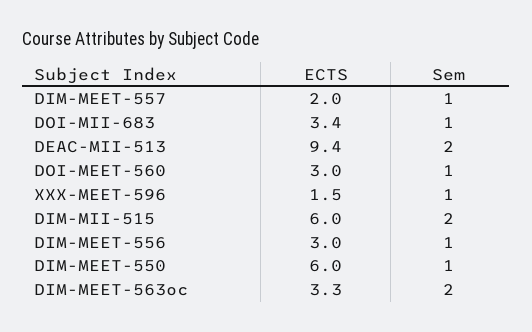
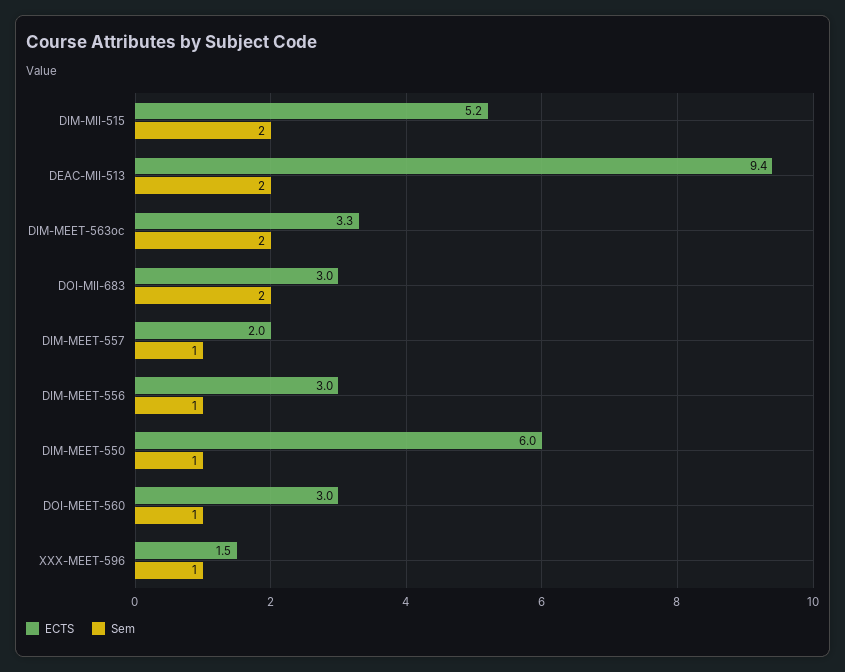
ECTS, DOI-MII-683: 3.4 -> 3
Sem, DOI-MII-683: 1 -> 2
ECTS, DIM-MII-515: 6 -> 5.2

